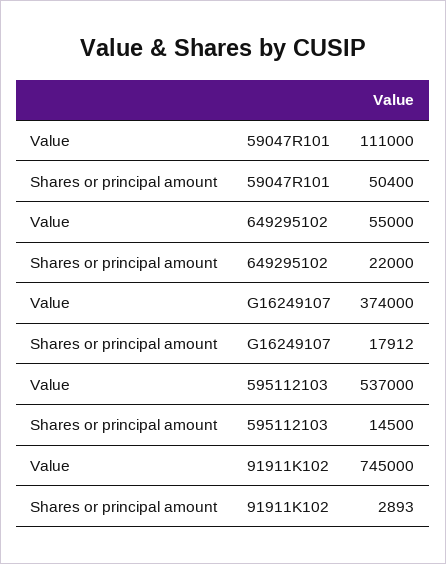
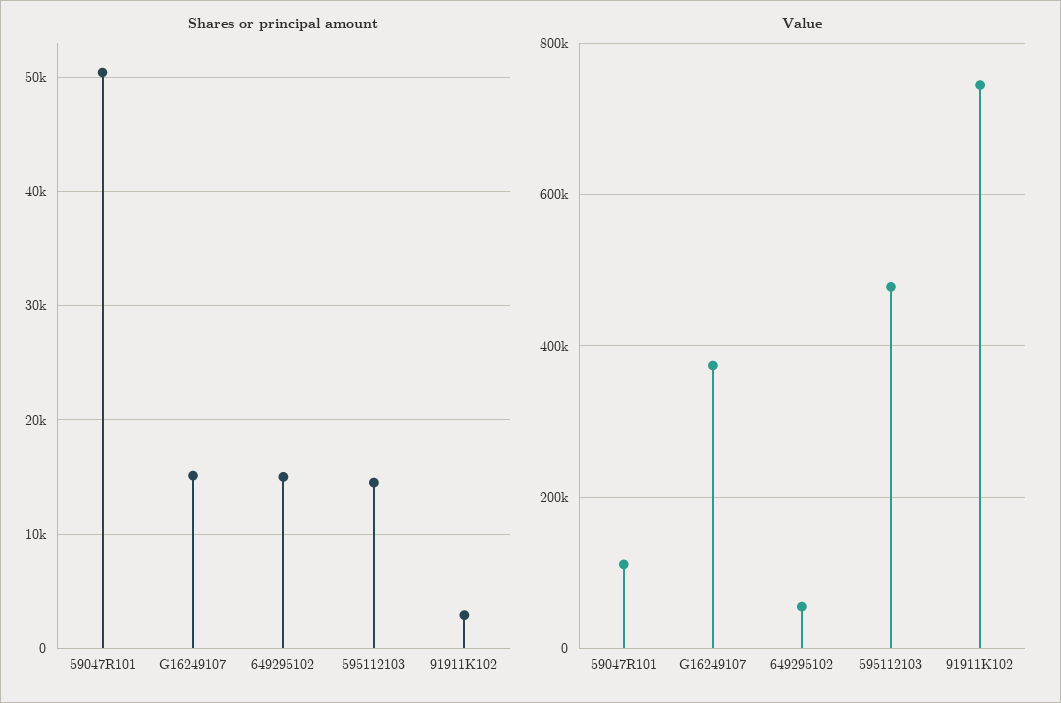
Shares or principal amount, 649295102: 22000 -> 15000
Shares or principal amount, G16249107: 17912 -> 15000
Value, 595112103: 537000 -> 480000

